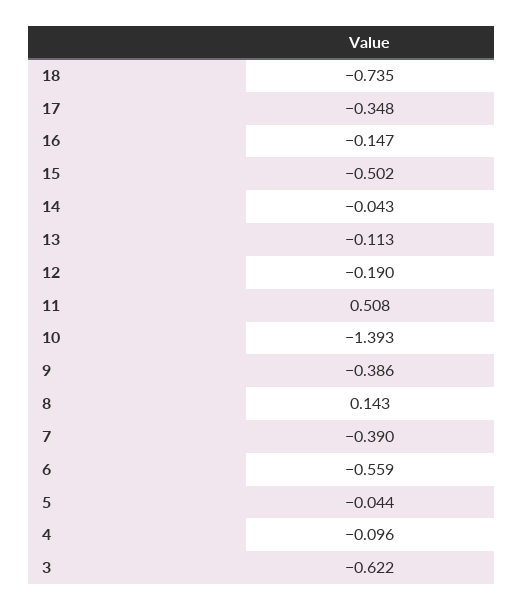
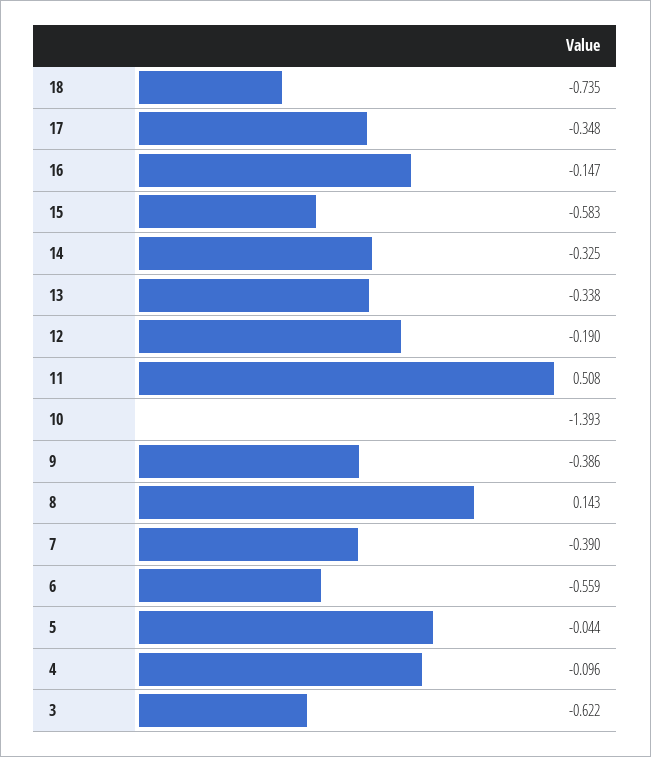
15: -0.502 -> -0.583
14: -0.043 -> -0.325
13: -0.113 -> -0.338

